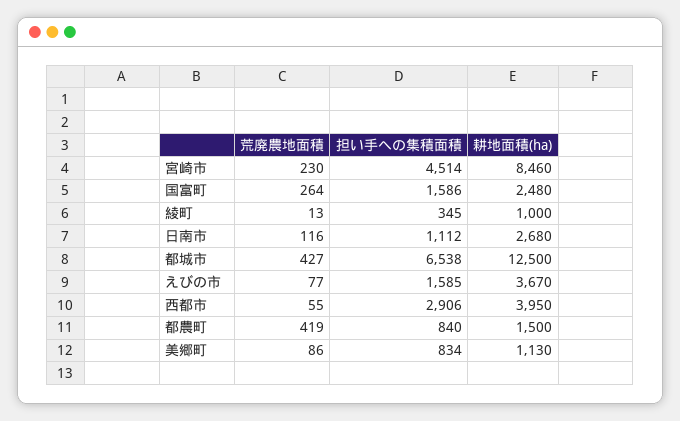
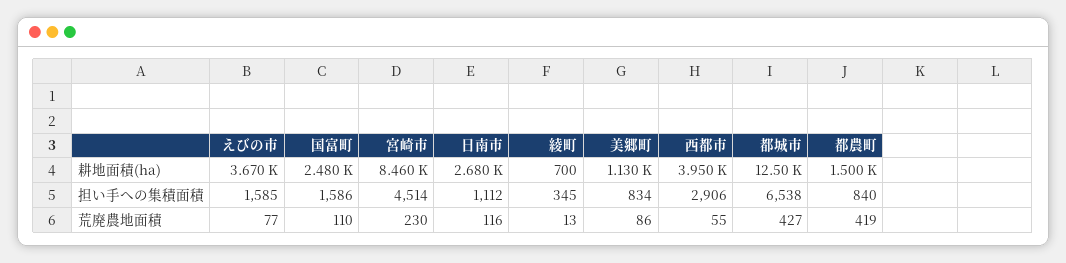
荒廃農地面積, 国富町: 264 -> 110
耕地面積(ha), 綾町: 1000 -> 700

